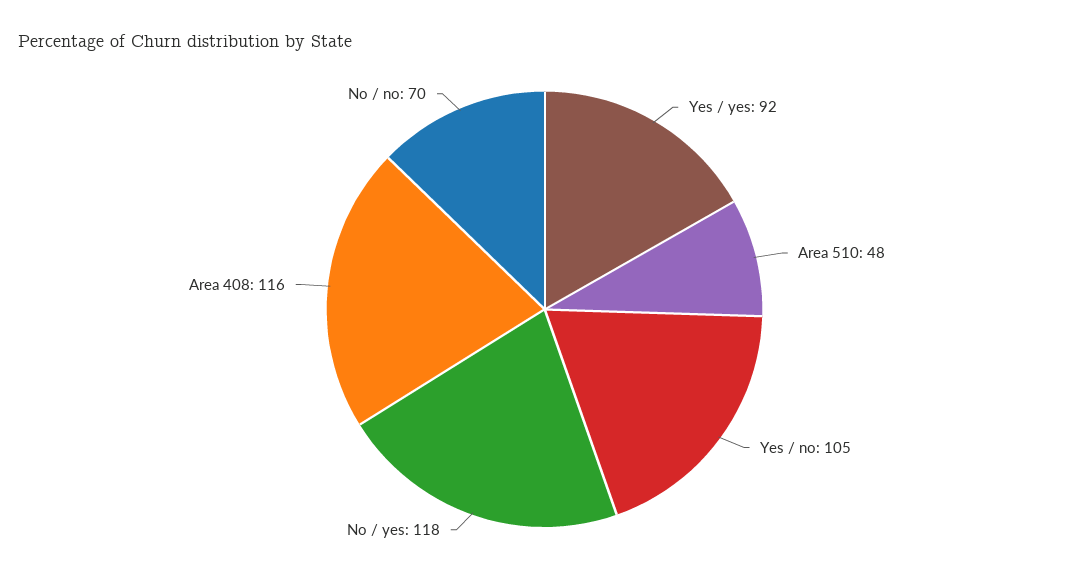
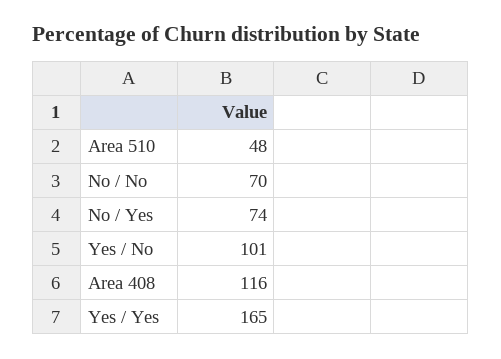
Yes / yes: 92 -> 165
Yes / no: 105 -> 101
No / yes: 118 -> 74

